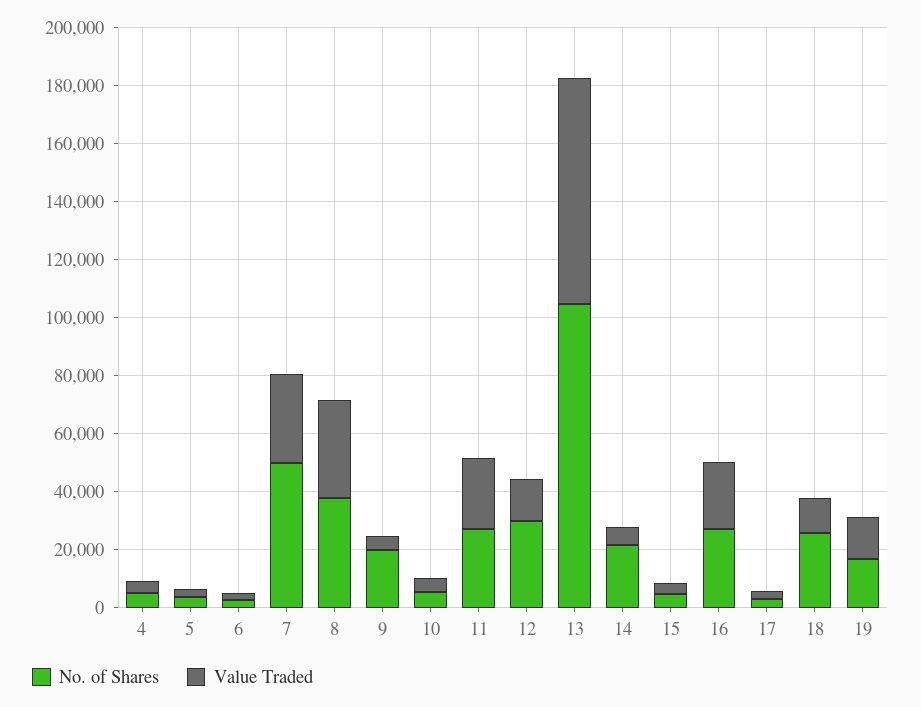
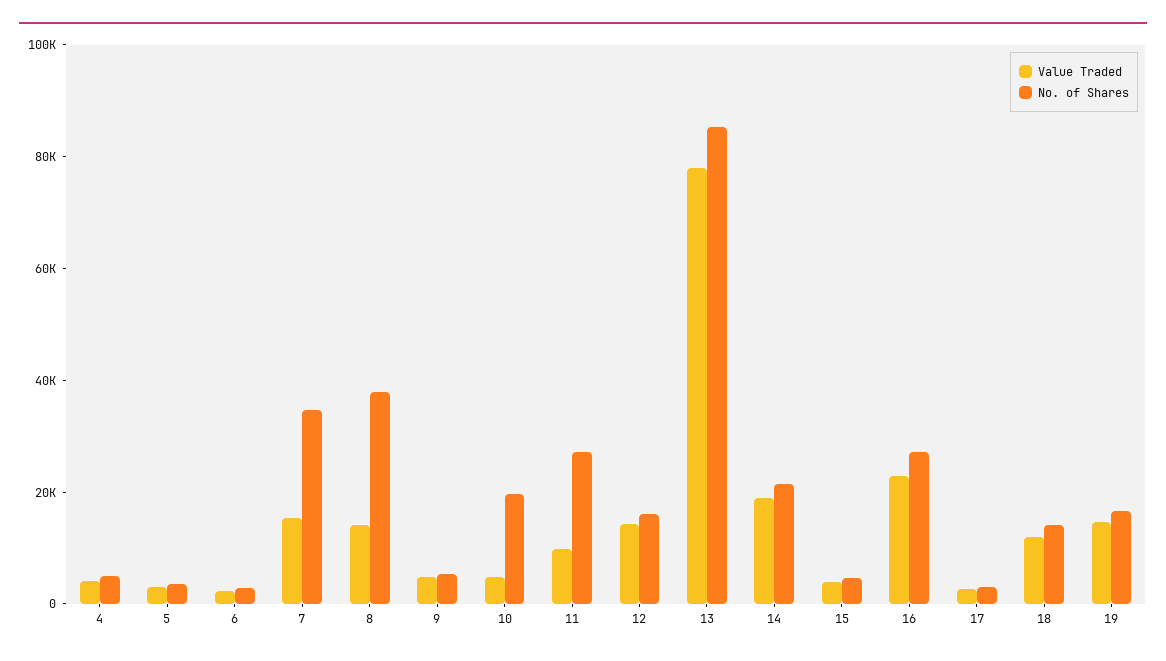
No. of Shares, 7: 50000 -> 35000
Value Traded, 7: 30000 -> 15000
Value Traded, 8: 35000 -> 15000
No. of Shares, 9: 20000 -> 5000
No. of Shares, 10: 5000 -> 20000
Value Traded, 11: 25000 -> 10000
No. of Shares, 12: 30000 -> 15000
No. of Shares, 13: 105000 -> 85000
Value Traded, 14: 5000 -> 20000
No. of Shares, 18: 25000 -> 15000

